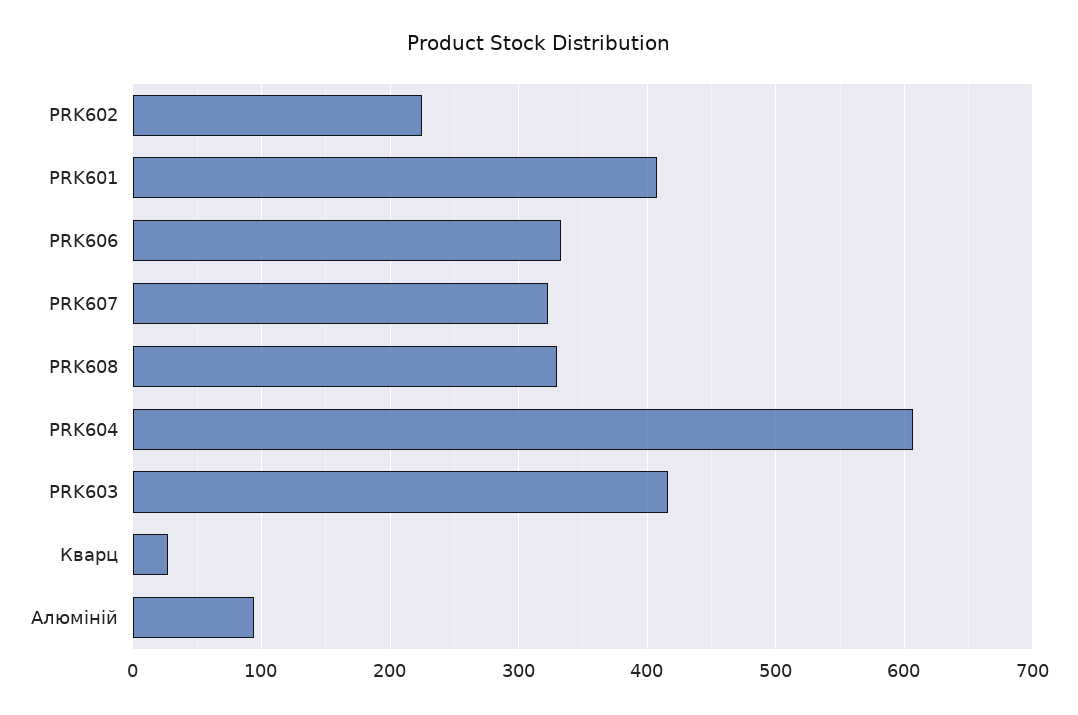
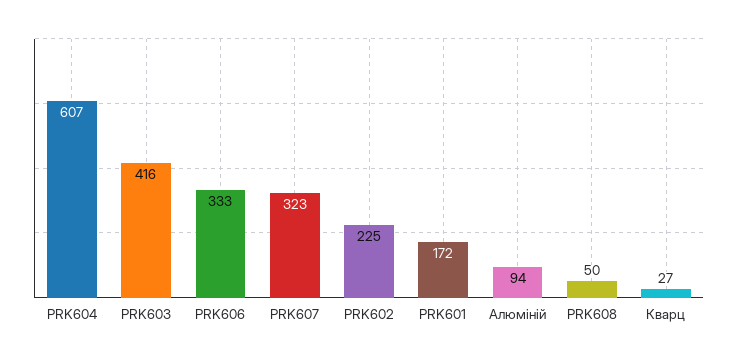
PRK601: 410 -> 172
PRK608: 330 -> 50

